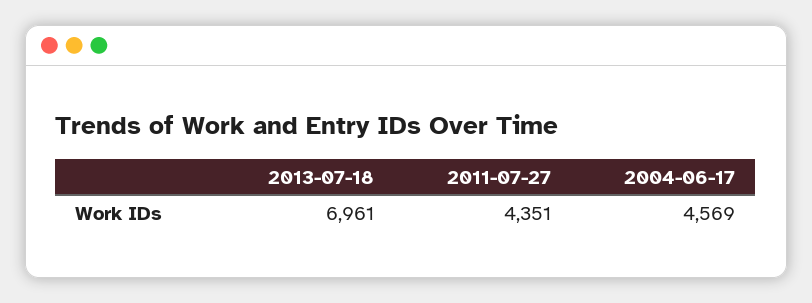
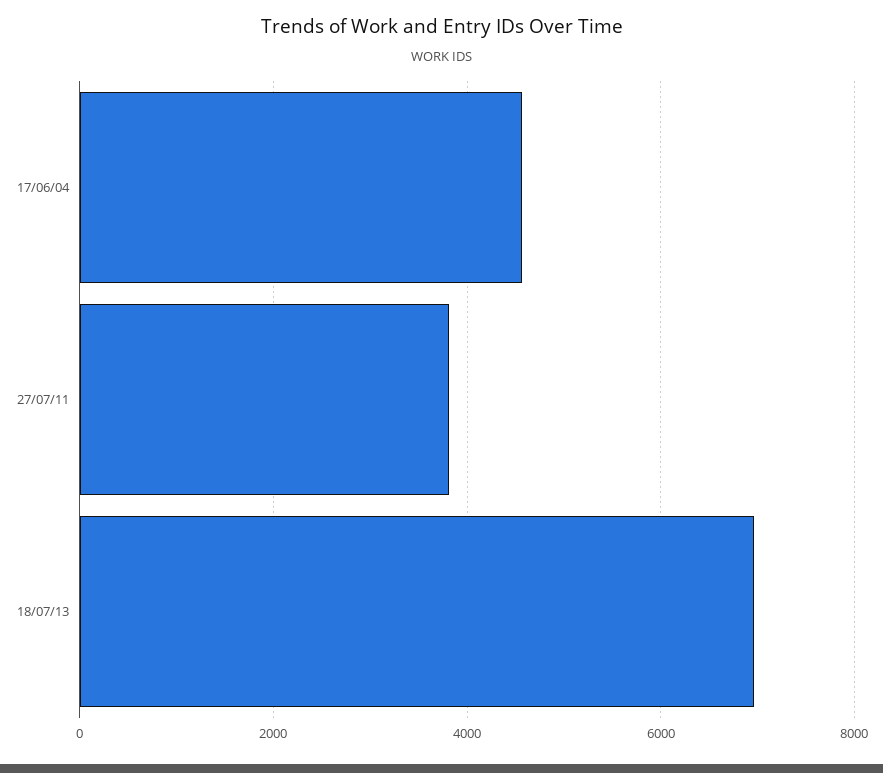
2011-07-27: 4351 -> 3800

